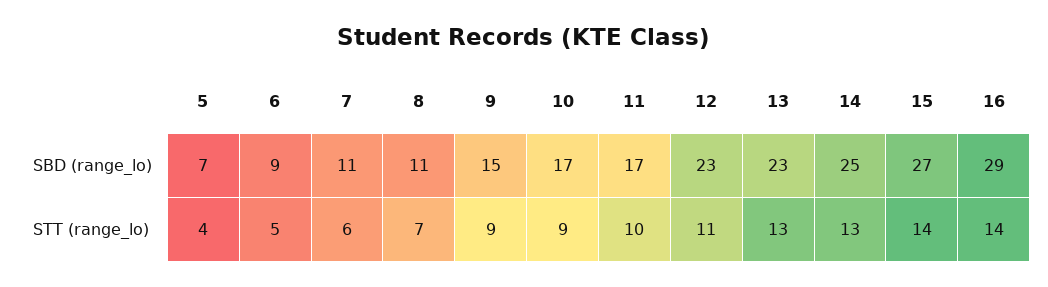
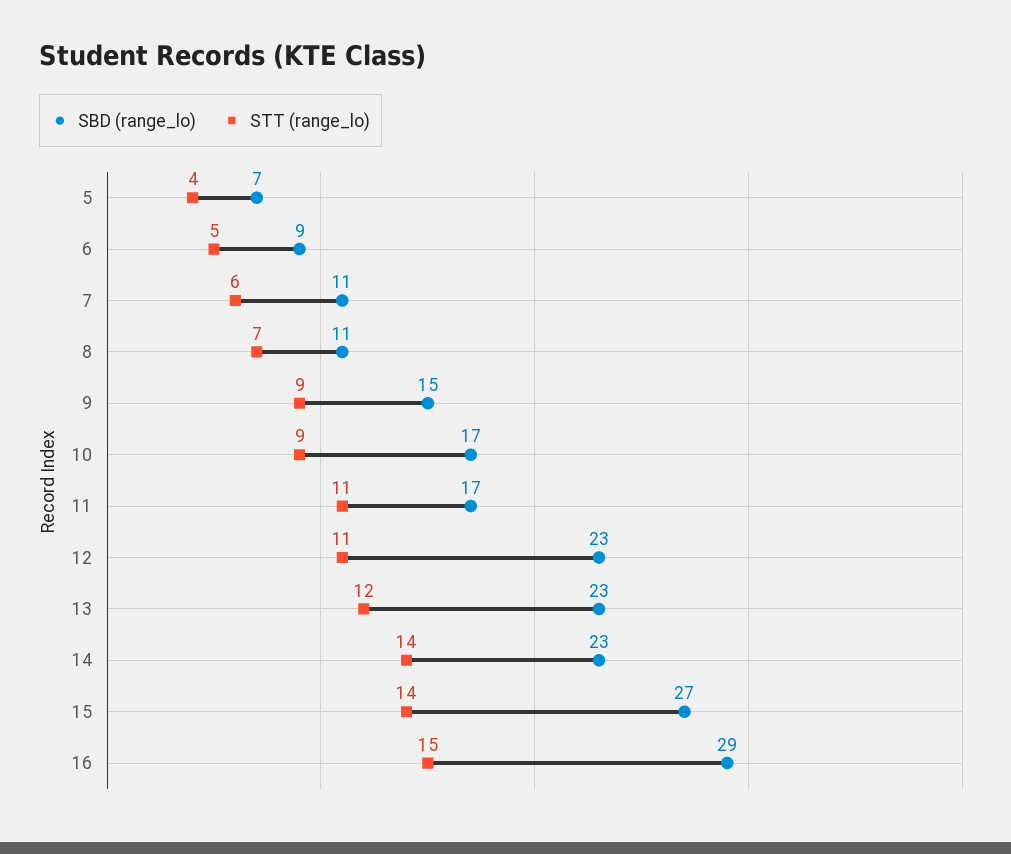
SBD (range_lo), 14: 25 -> 23
STT (range_lo), 11: 10 -> 11
STT (range_lo), 13: 13 -> 12
STT (range_lo), 14: 13 -> 14
STT (range_lo), 16: 14 -> 15

